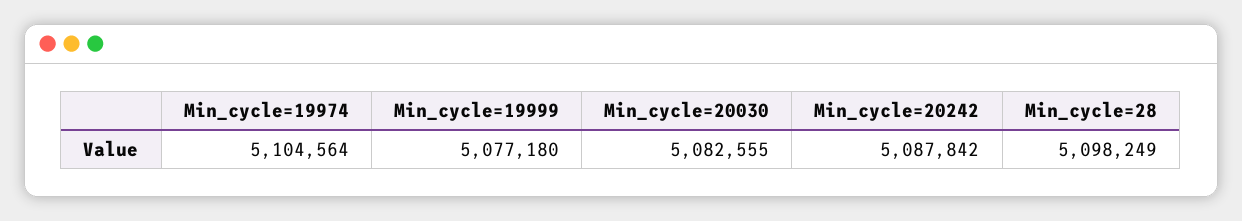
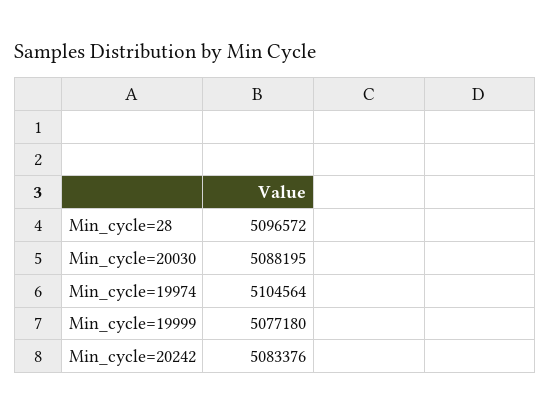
Min_cycle=20030: 5082555 -> 5088195
Min_cycle=20242: 5087842 -> 5083376
Min_cycle=28: 5098249 -> 5096572

